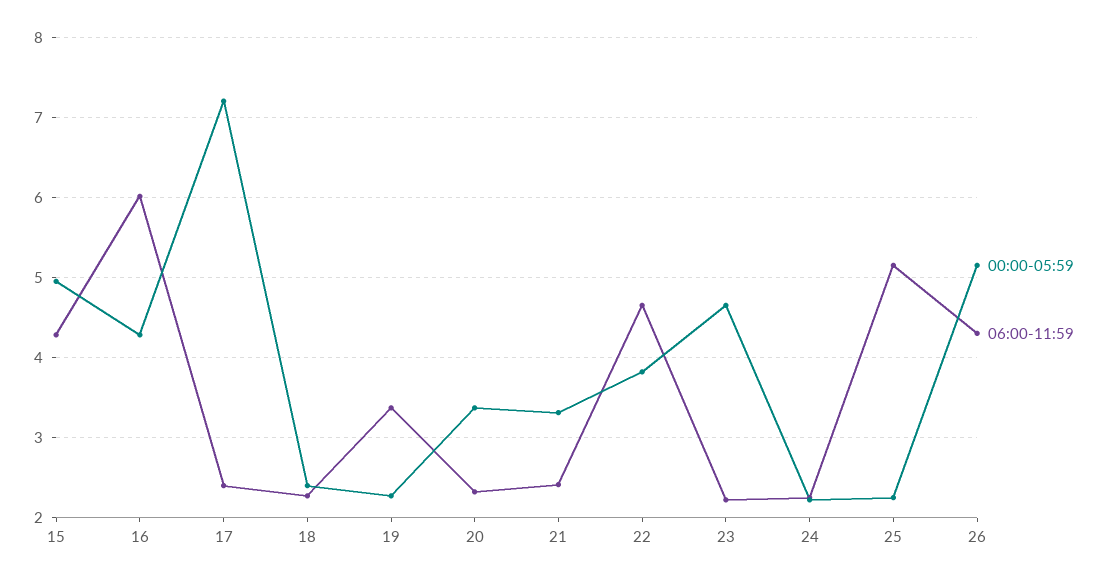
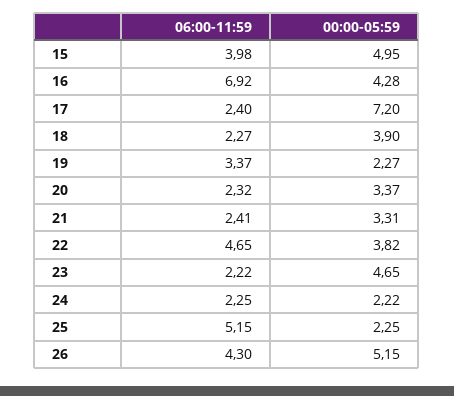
06:00-11:59, 15: 4.3 -> 3.98
06:00-11:59, 16: 6 -> 6.92
00:00-05:59, 18: 2.4 -> 3.9

